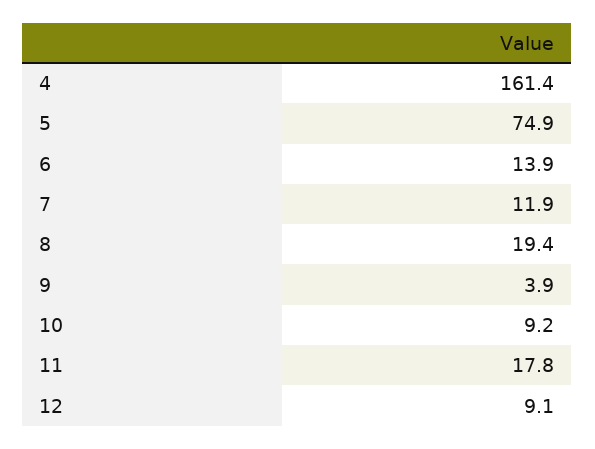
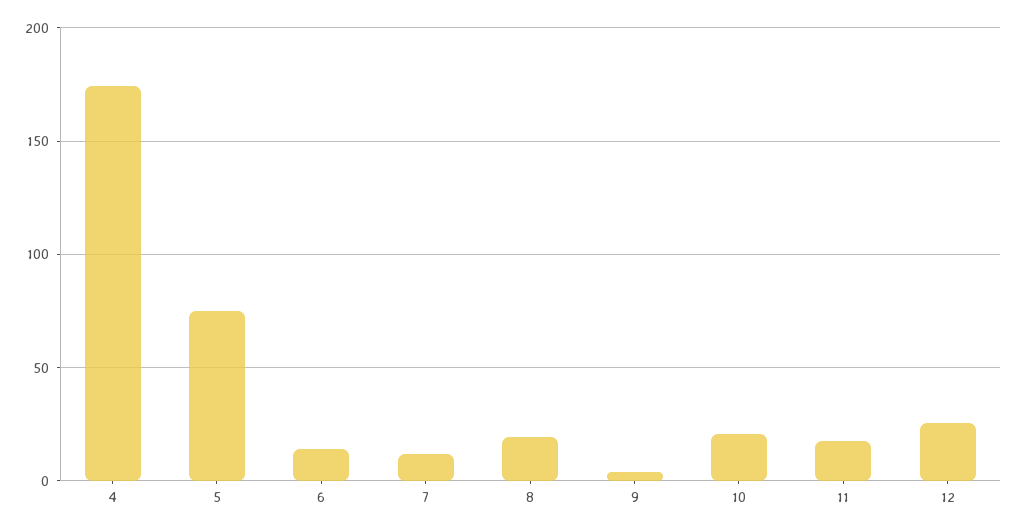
4: 161.4 -> 175
10: 9.2 -> 20
12: 9.1 -> 25

